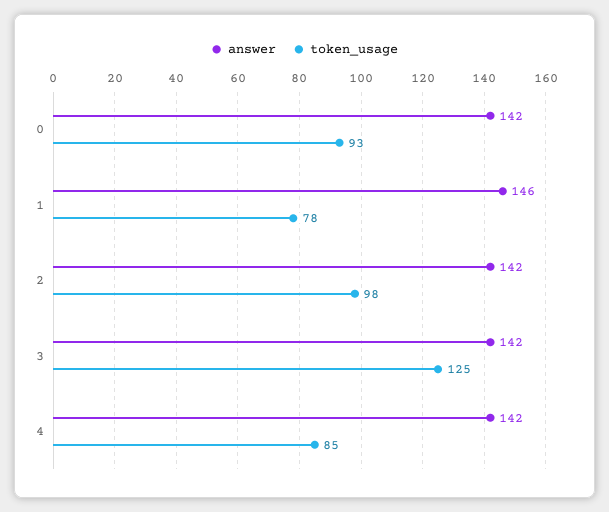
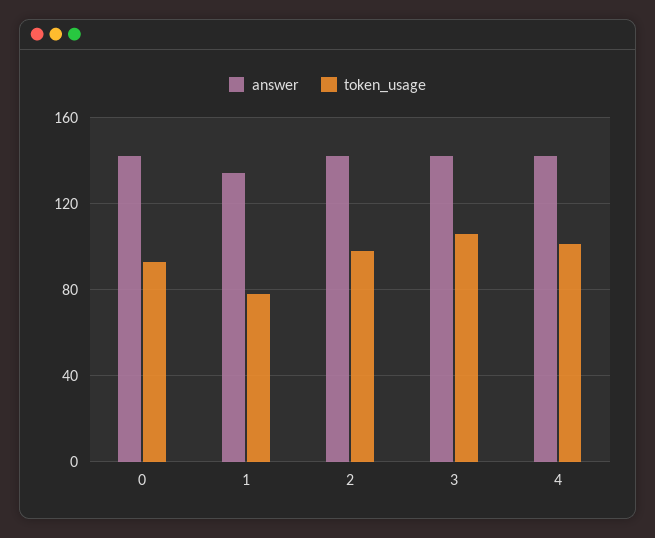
answer, 1: 146 -> 135
token_usage, 3: 125 -> 105
token_usage, 4: 85 -> 100

